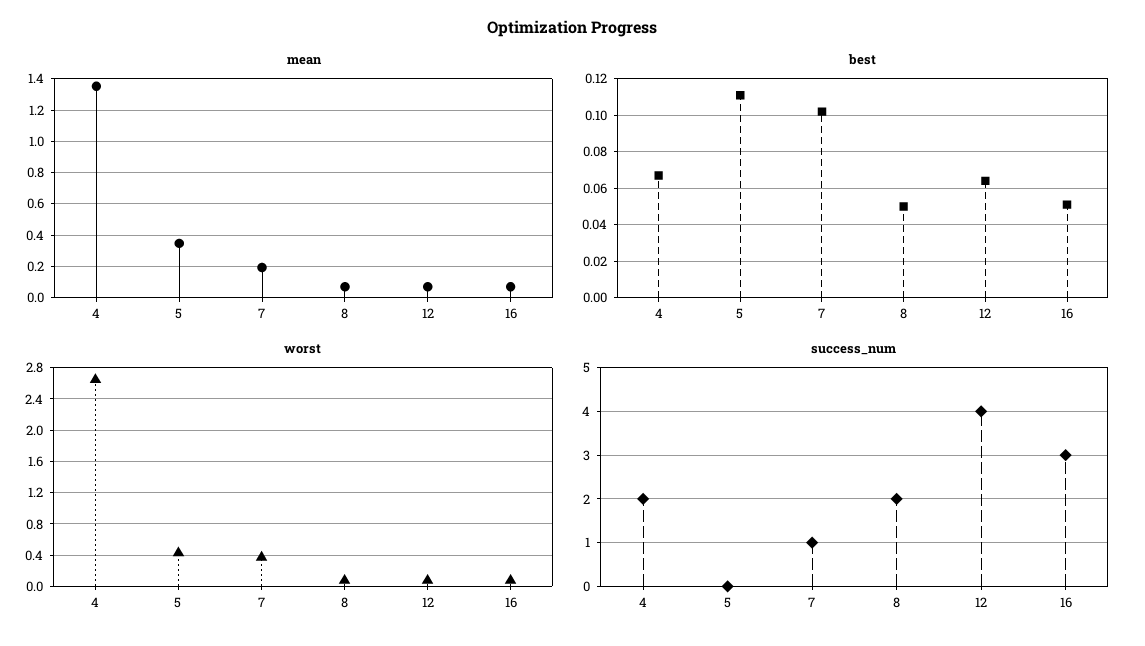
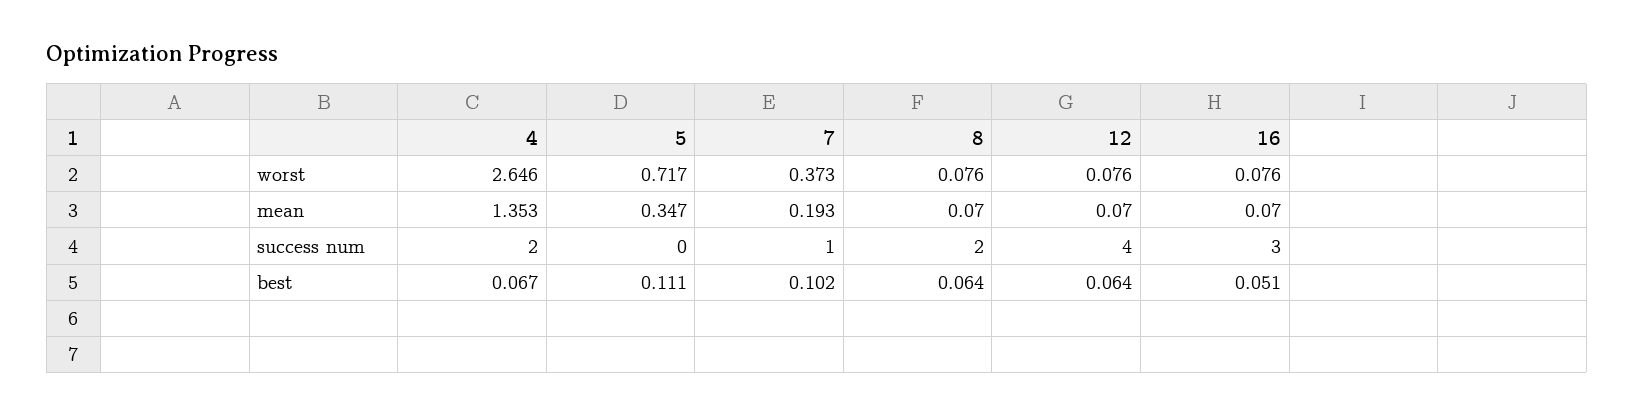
best, 8: 0.05 -> 0.064
worst, 5: 0.4 -> 0.717

